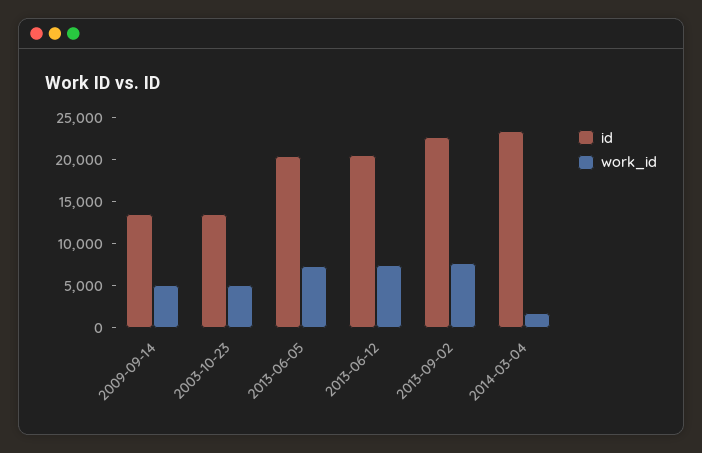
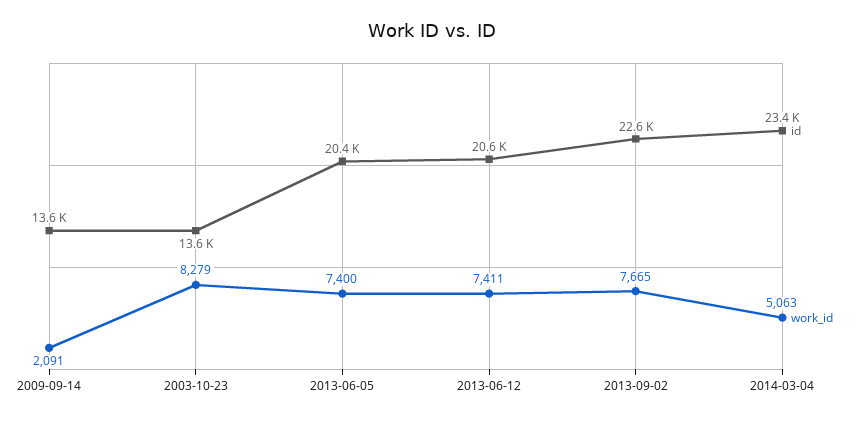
work_id, 2009-09-14: 5000 -> 2091
work_id, 2003-10-23: 5000 -> 8279
work_id, 2014-03-04: 2000 -> 5063

